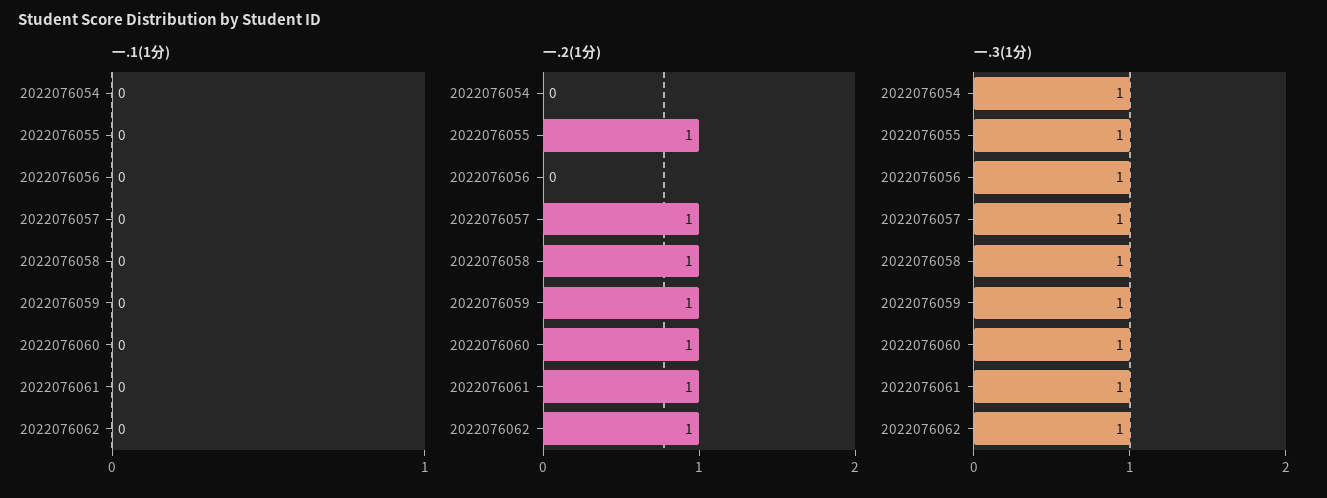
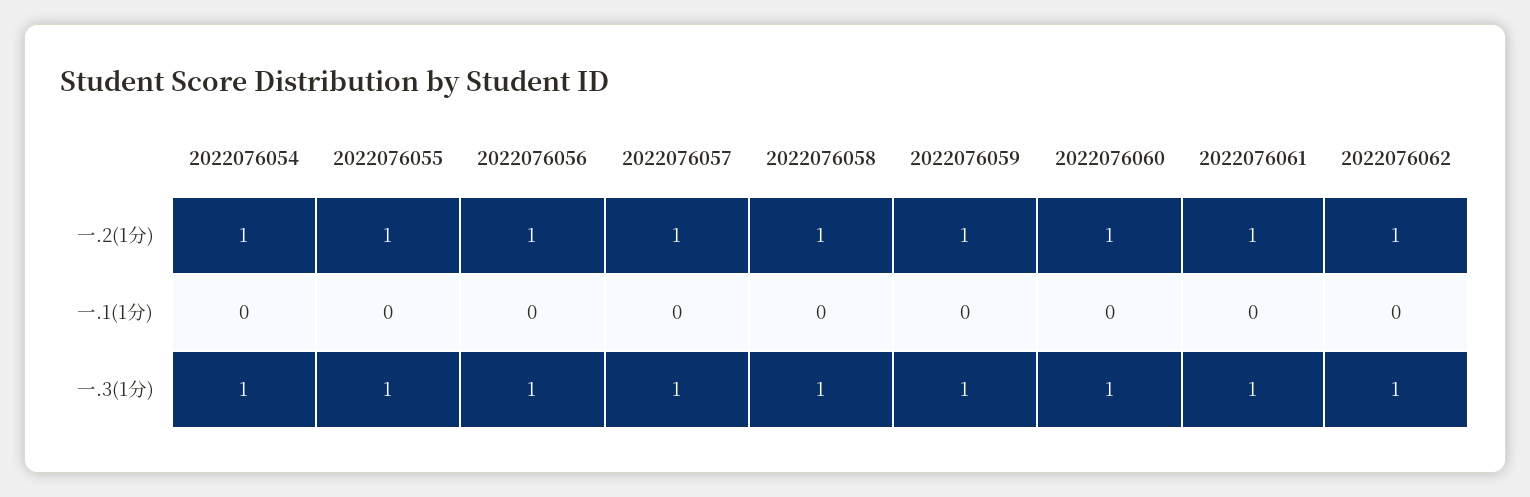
一.2(1分), 2022076054: 0 -> 1
一.2(1分), 2022076056: 0 -> 1

